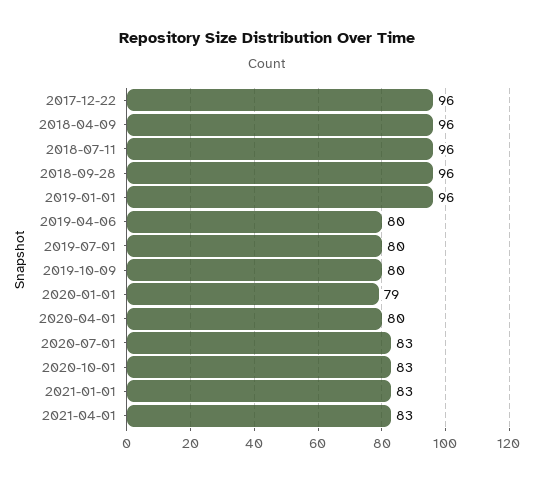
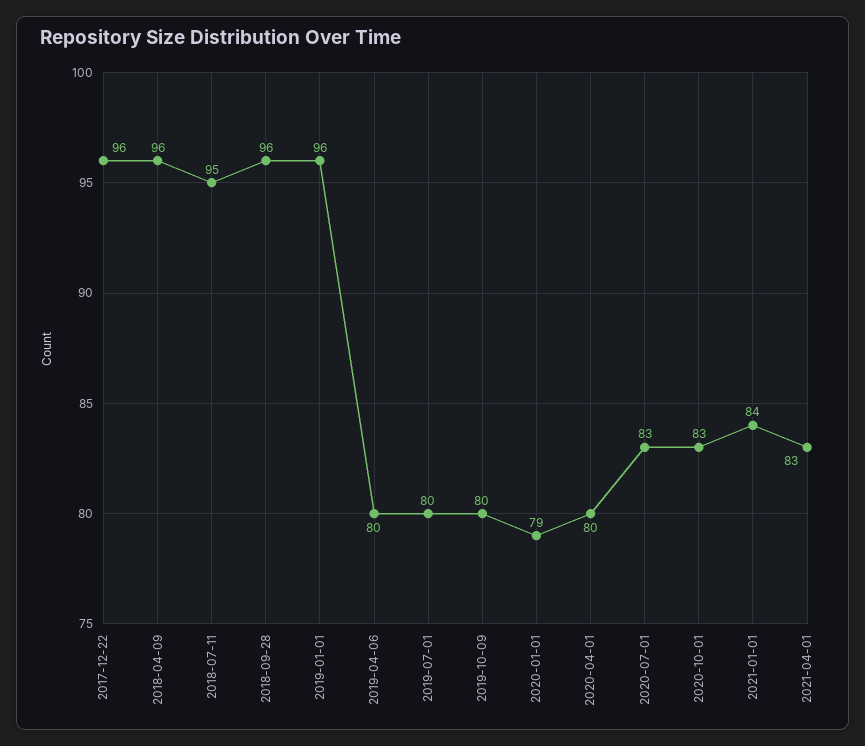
2018-07-11: 96 -> 95
2021-01-01: 83 -> 84

